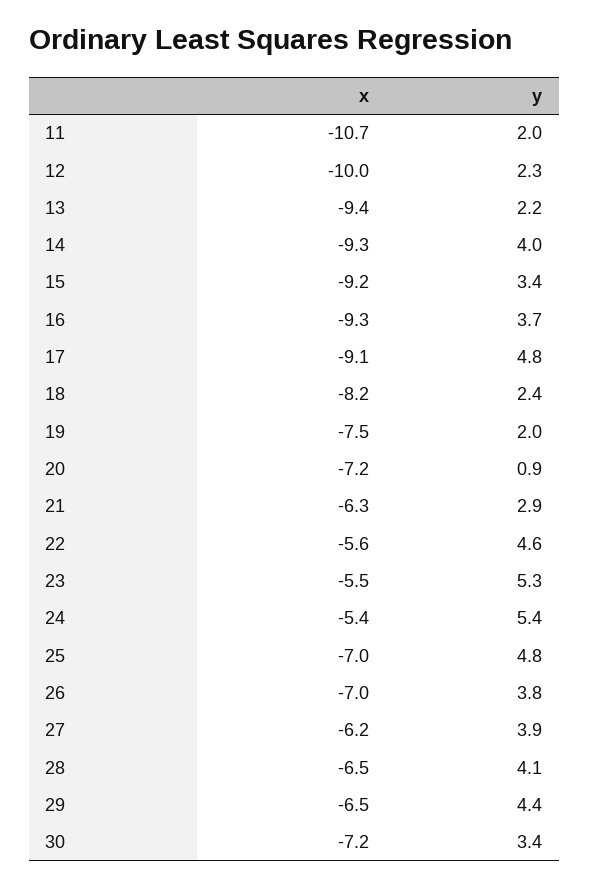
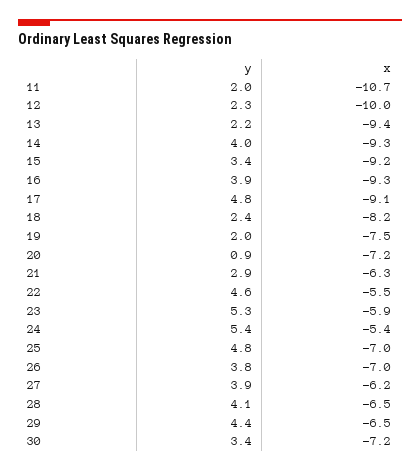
y, 16: 3.7 -> 3.9
x, 22: -5.6 -> -5.5
x, 23: -5.5 -> -5.9

